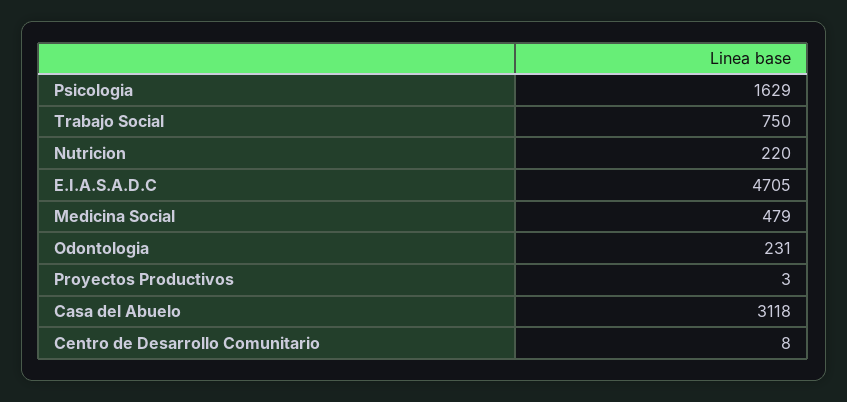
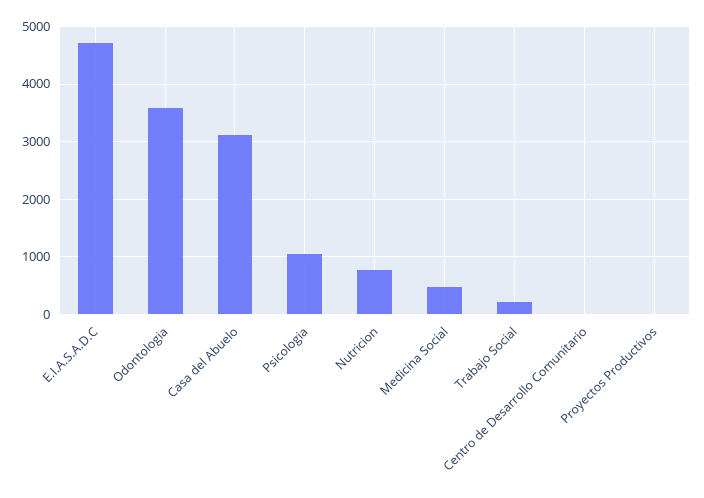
Psicologia: 1629 -> 1000
Trabajo Social: 750 -> 200
Nutricion: 220 -> 800
Odontologia: 231 -> 3600

